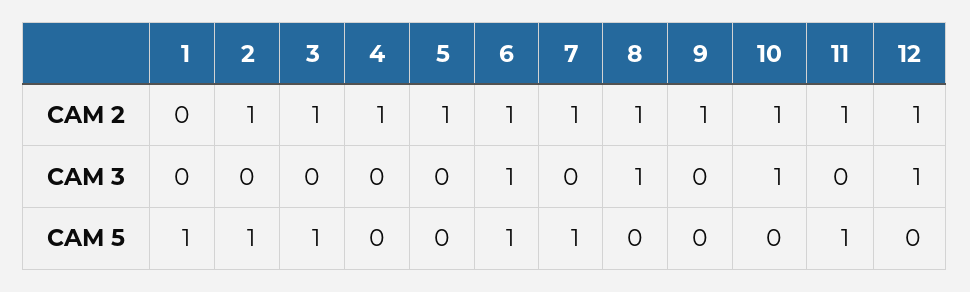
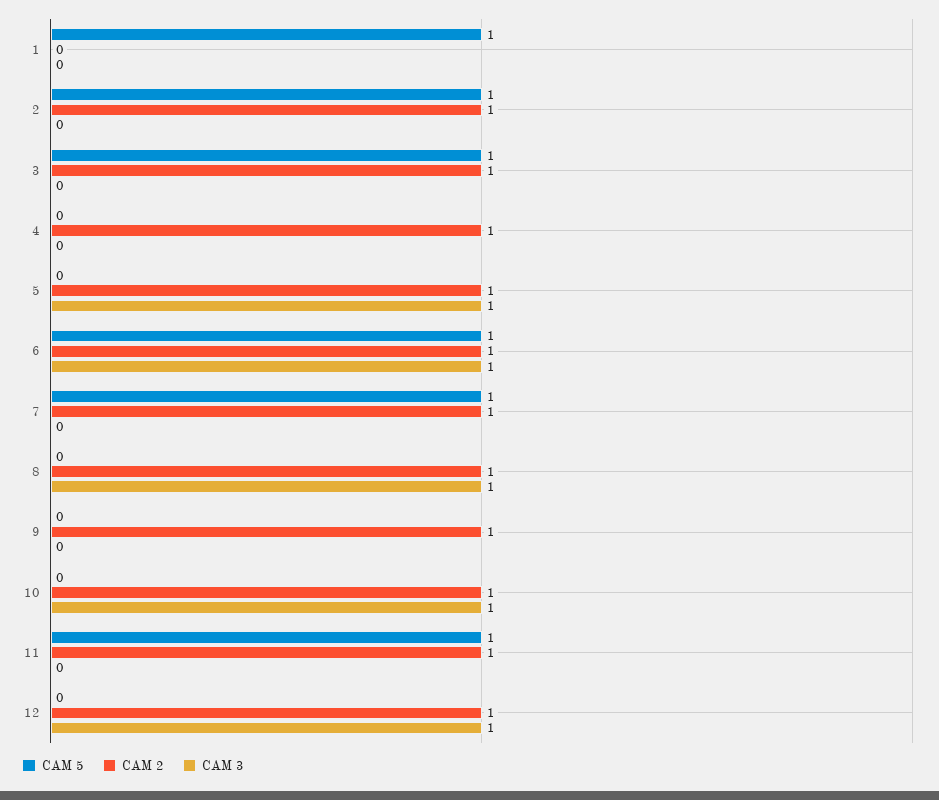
CAM 3, 5: 0 -> 1

